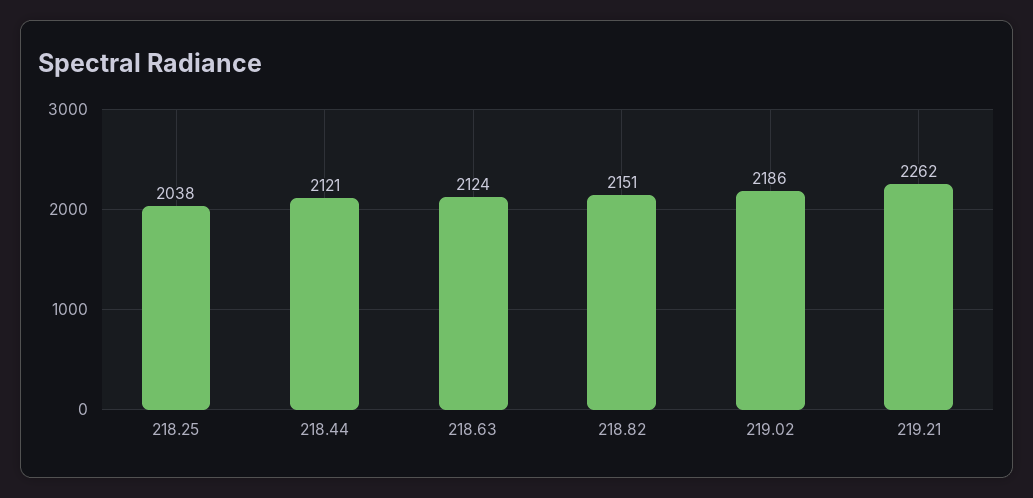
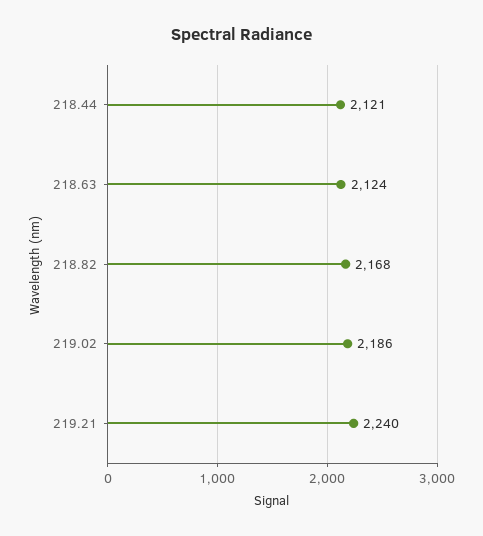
218.25: 2038 -> none
218.82: 2151 -> 2168
219.21: 2262 -> 2240

